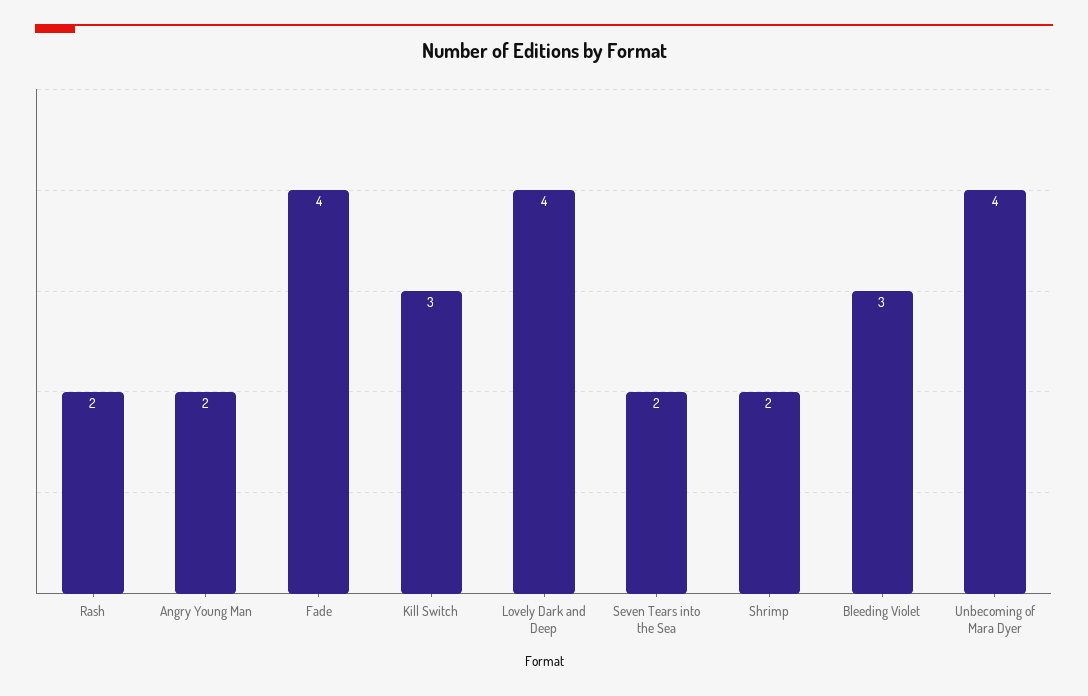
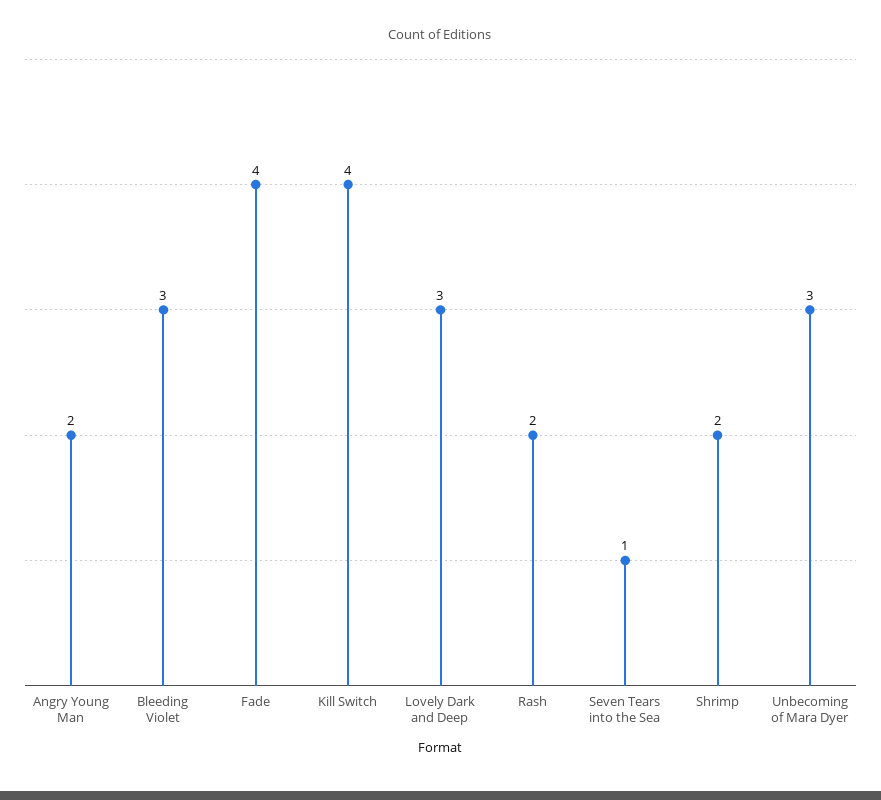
Kill Switch: 3 -> 4
Lovely Dark and Deep: 4 -> 3
Seven Tears into the Sea: 2 -> 1
Unbecoming of Mara Dyer: 4 -> 3

